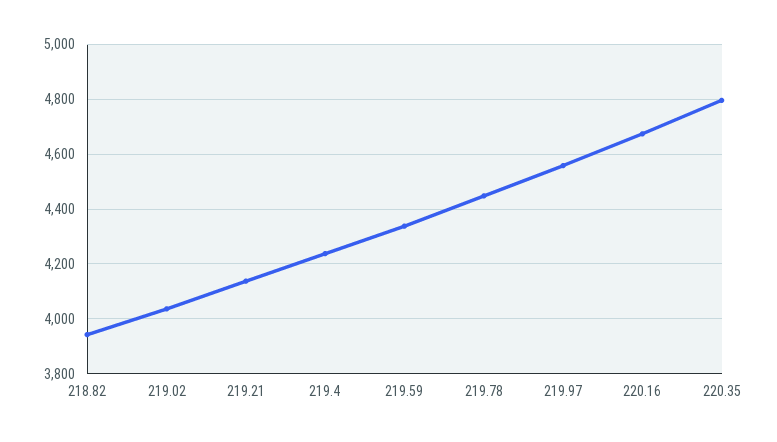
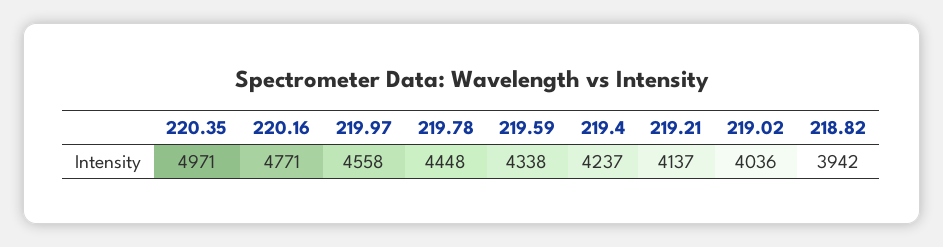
220.16: 4675 -> 4771
220.35: 4800 -> 4971

